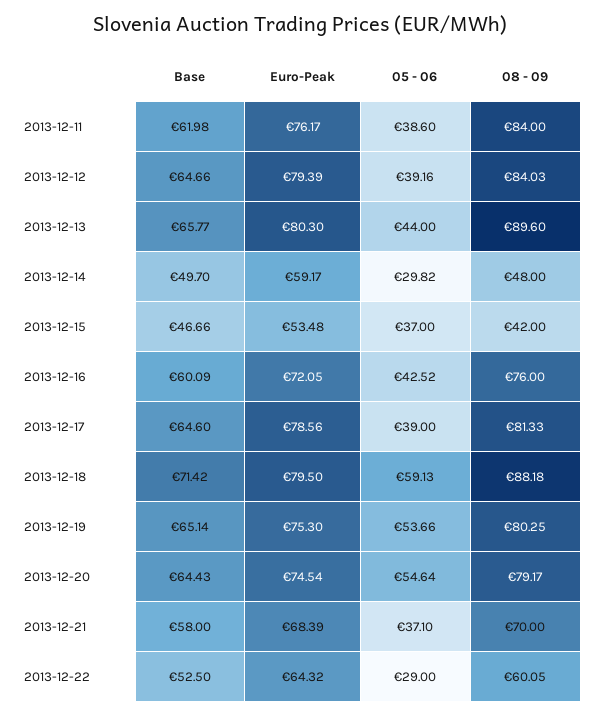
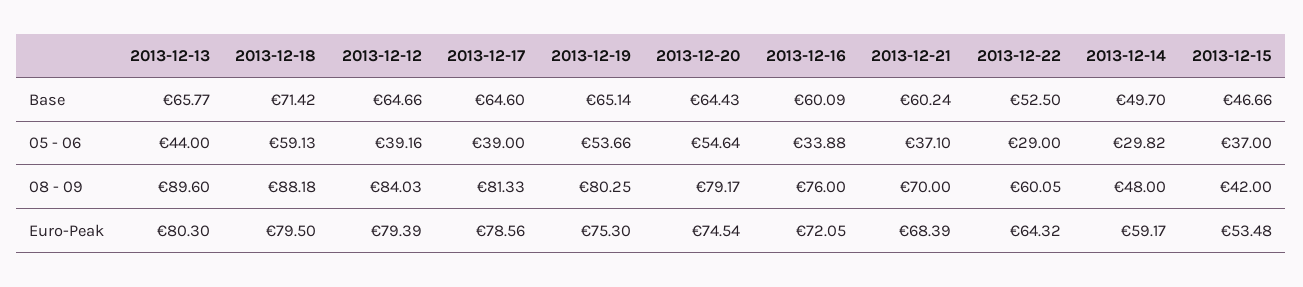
Base, 2013-12-11: 61.98 -> none
Euro-Peak, 2013-12-11: 76.17 -> none
05 - 06, 2013-12-11: 38.6 -> none
08 - 09, 2013-12-11: 84 -> none
05 - 06, 2013-12-16: 42.52 -> 33.88
Base, 2013-12-21: 58 -> 60.24

